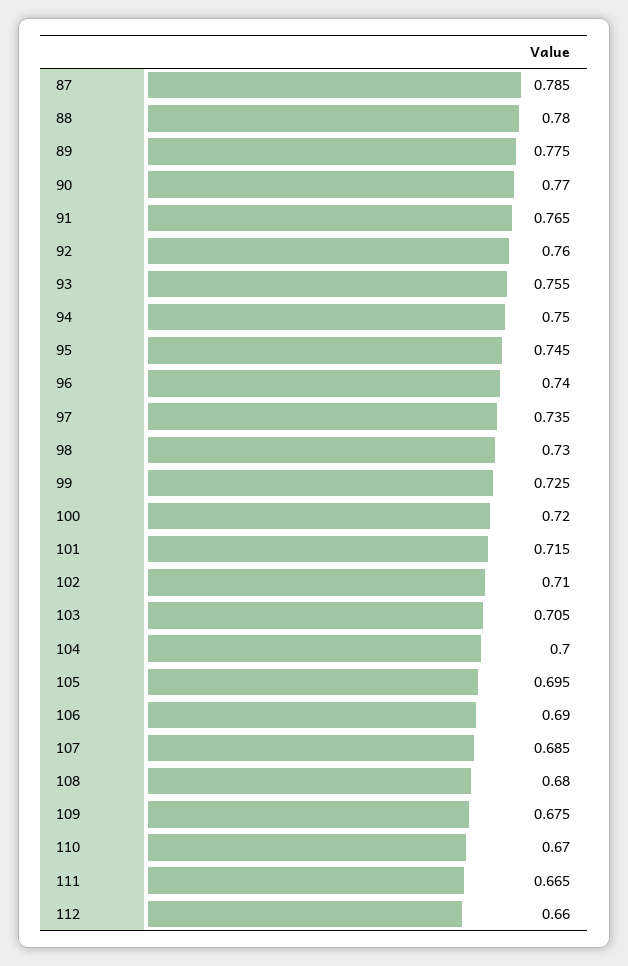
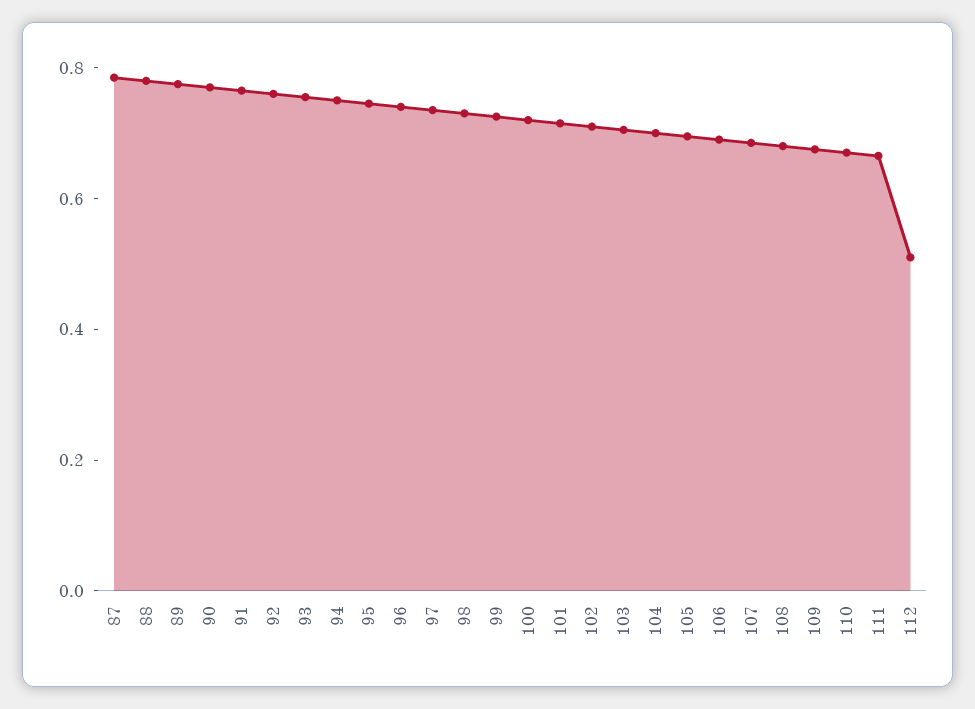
112: 0.66 -> 0.5

